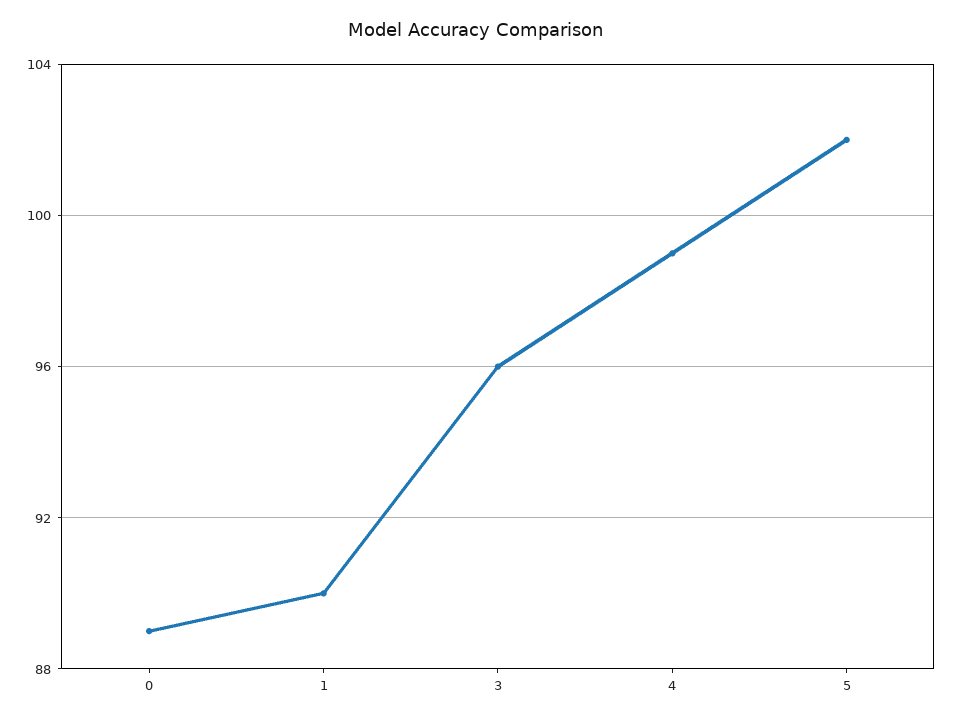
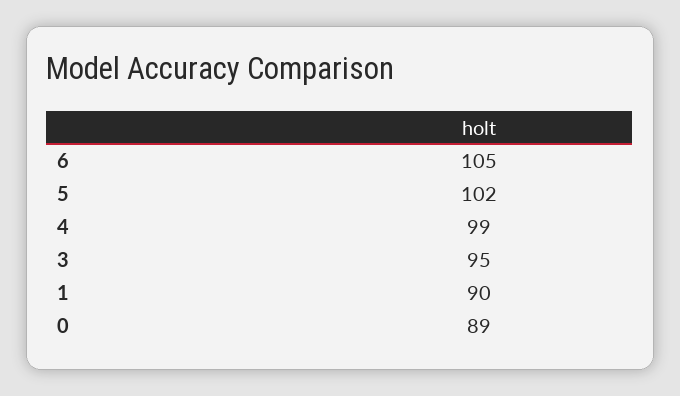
3: 96 -> 95
6: none -> 105

